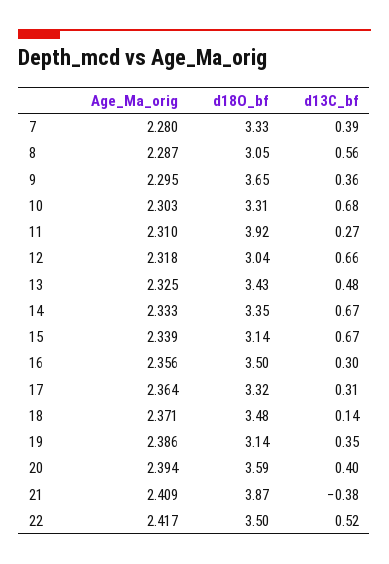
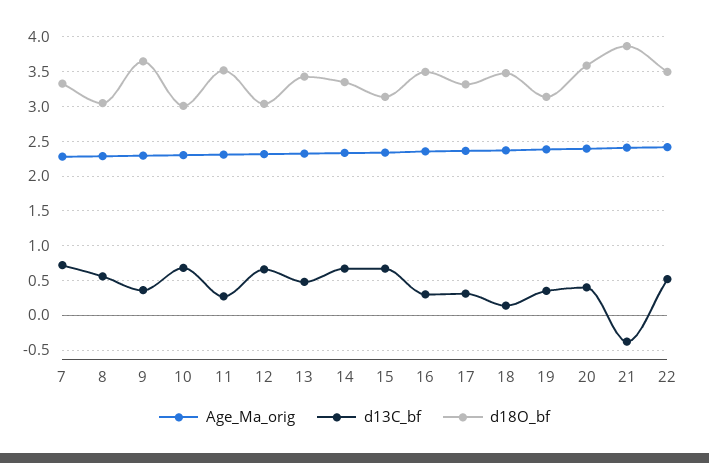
d13C_bf, 7: 0.39 -> 0.7
d18O_bf, 10: 3.31 -> 3
d18O_bf, 11: 3.92 -> 3.5

